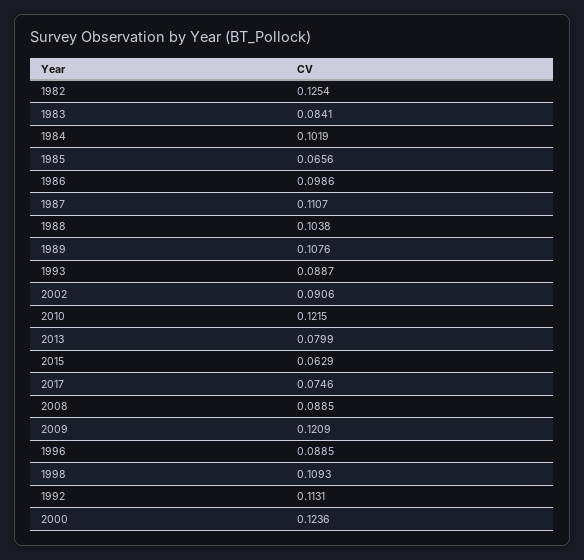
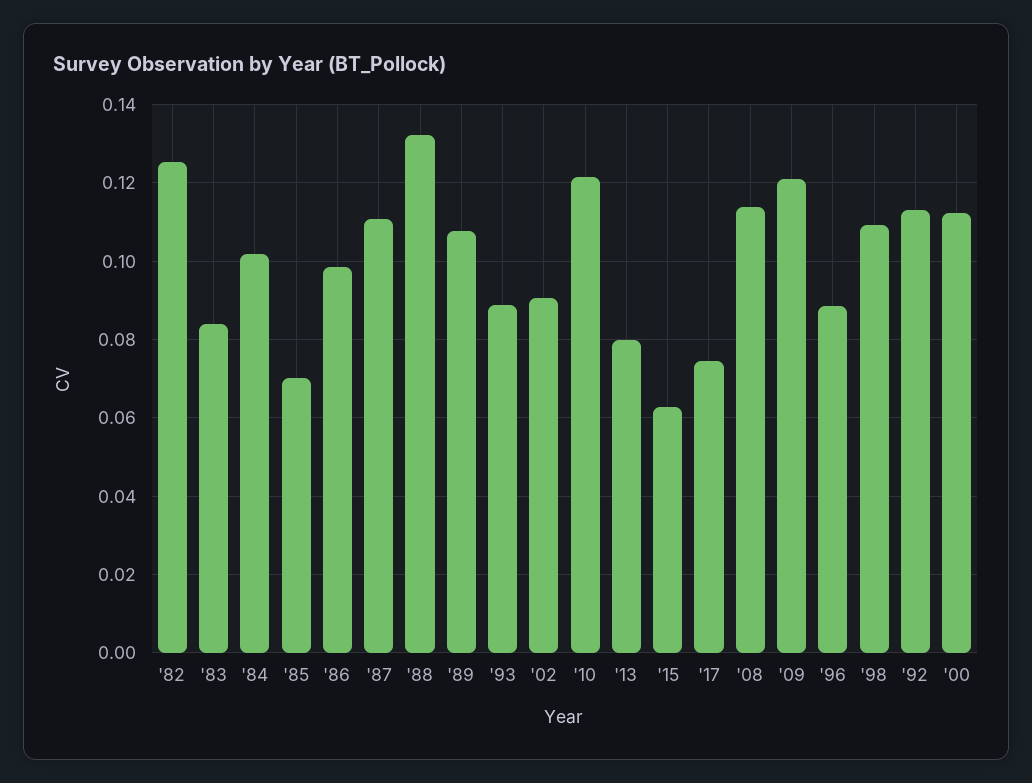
1985: 0.0656 -> 0.07
1988: 0.1038 -> 0.132
2008: 0.0885 -> 0.114
2000: 0.1236 -> 0.112

